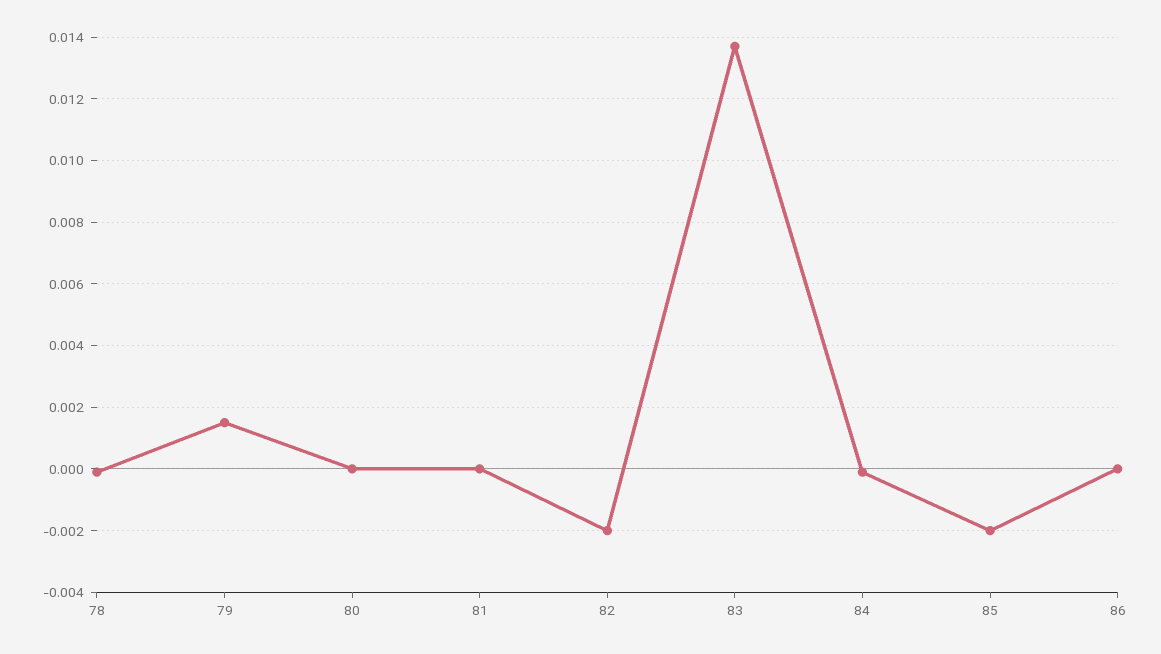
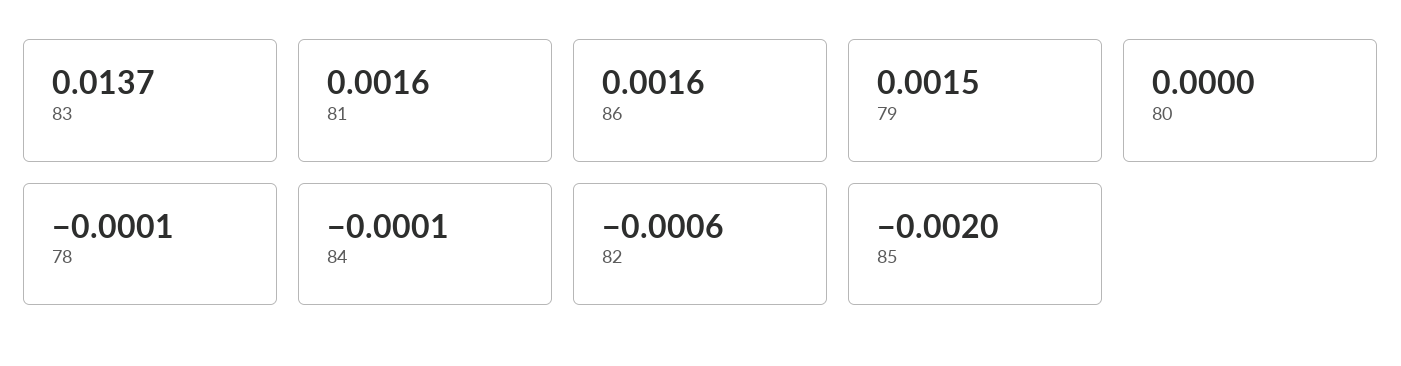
81: 0 -> 0.0016
82: -0.002 -> -0.0006
86: 0 -> 0.0016

